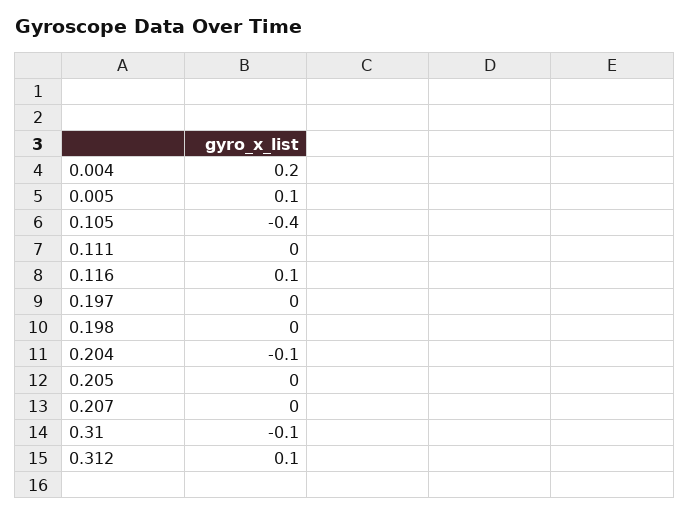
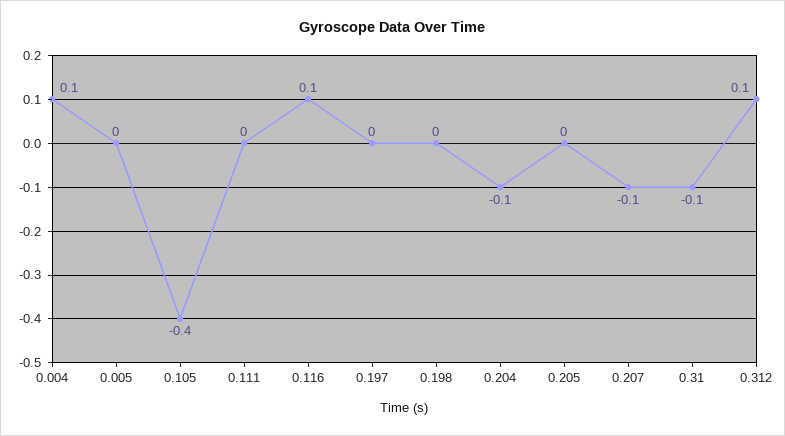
0.004: 0.2 -> 0.1
0.005: 0.1 -> 0
0.207: 0 -> -0.1

